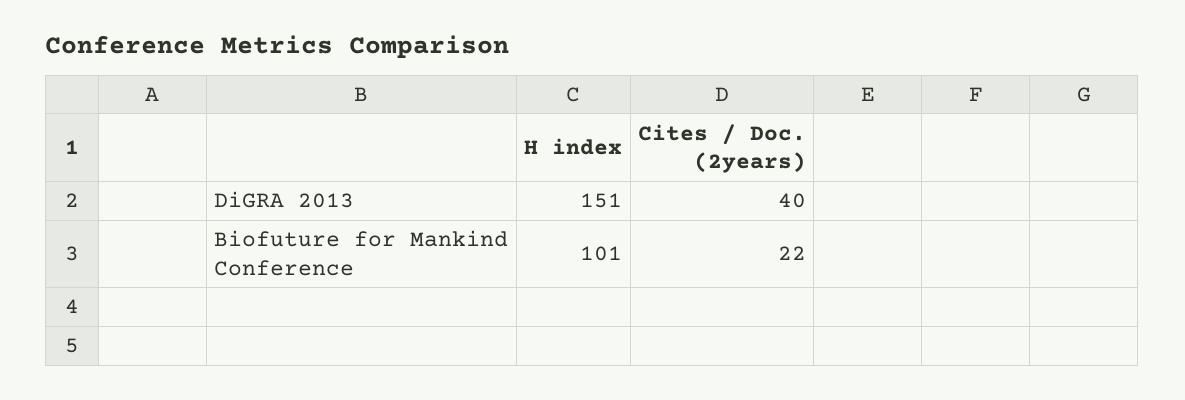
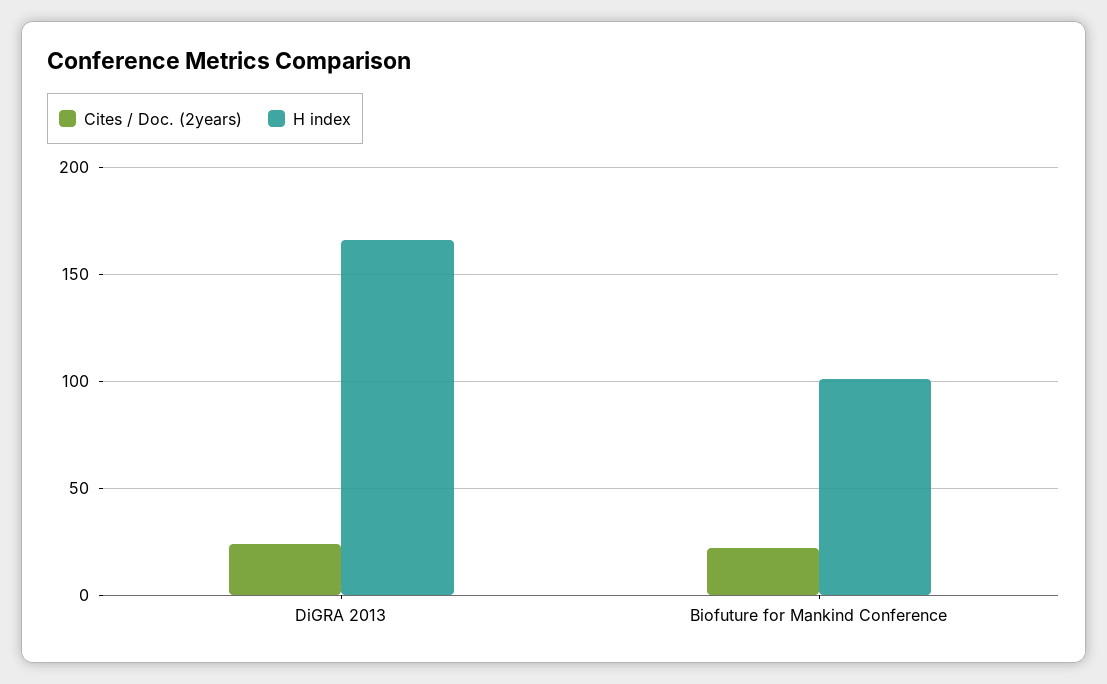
H index, DiGRA 2013: 151 -> 165
Cites / Doc. (2years), DiGRA 2013: 40 -> 25

